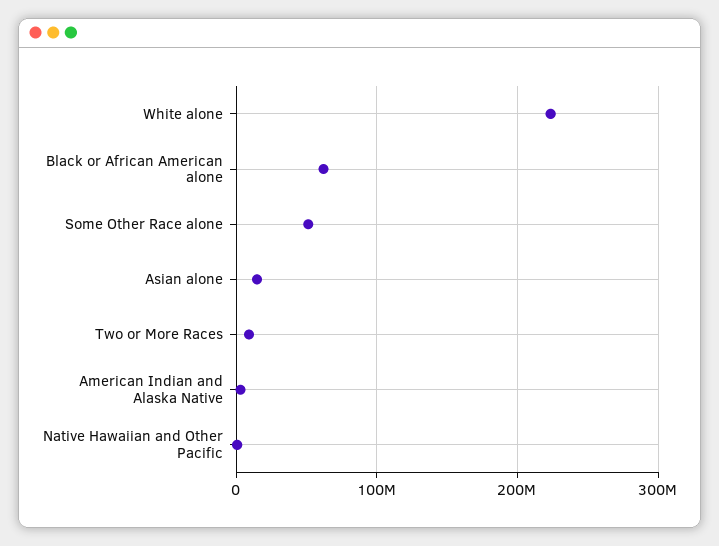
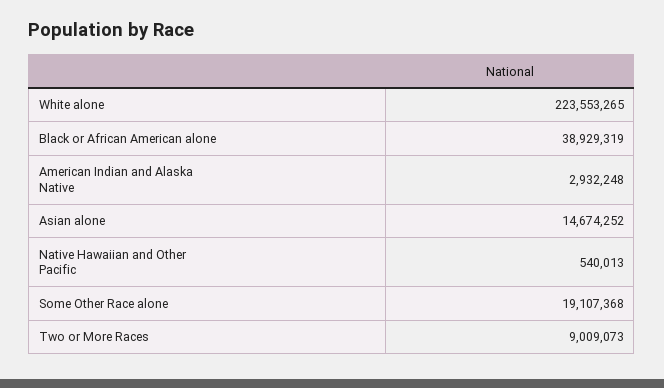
Black or African American alone: 60000000 -> 38929319
Some Other Race alone: 50000000 -> 19107368

